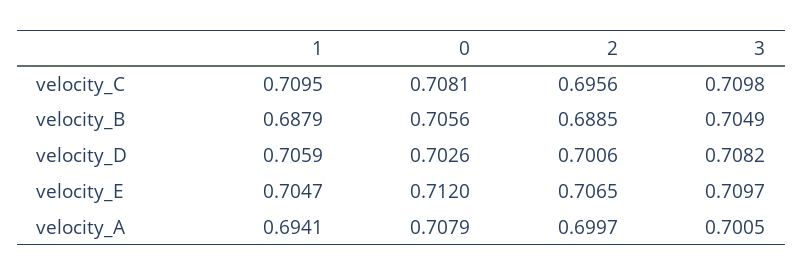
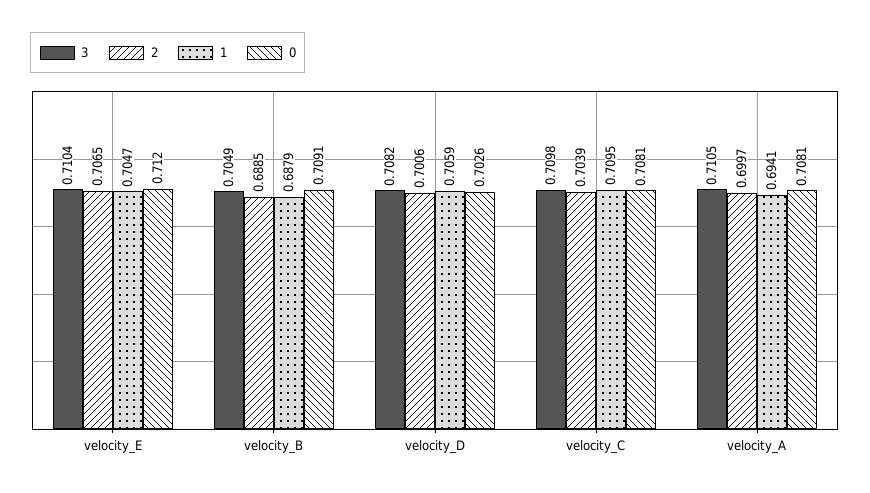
2, velocity_C: 0.6956 -> 0.7039
0, velocity_B: 0.7056 -> 0.7091
3, velocity_E: 0.7097 -> 0.7104
0, velocity_A: 0.7079 -> 0.7081
3, velocity_A: 0.7005 -> 0.7105

